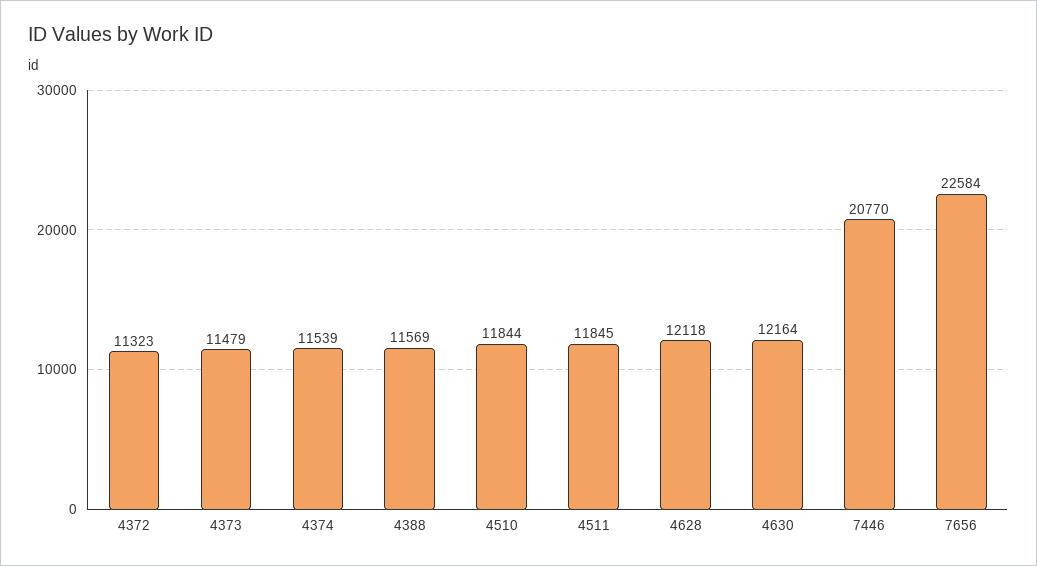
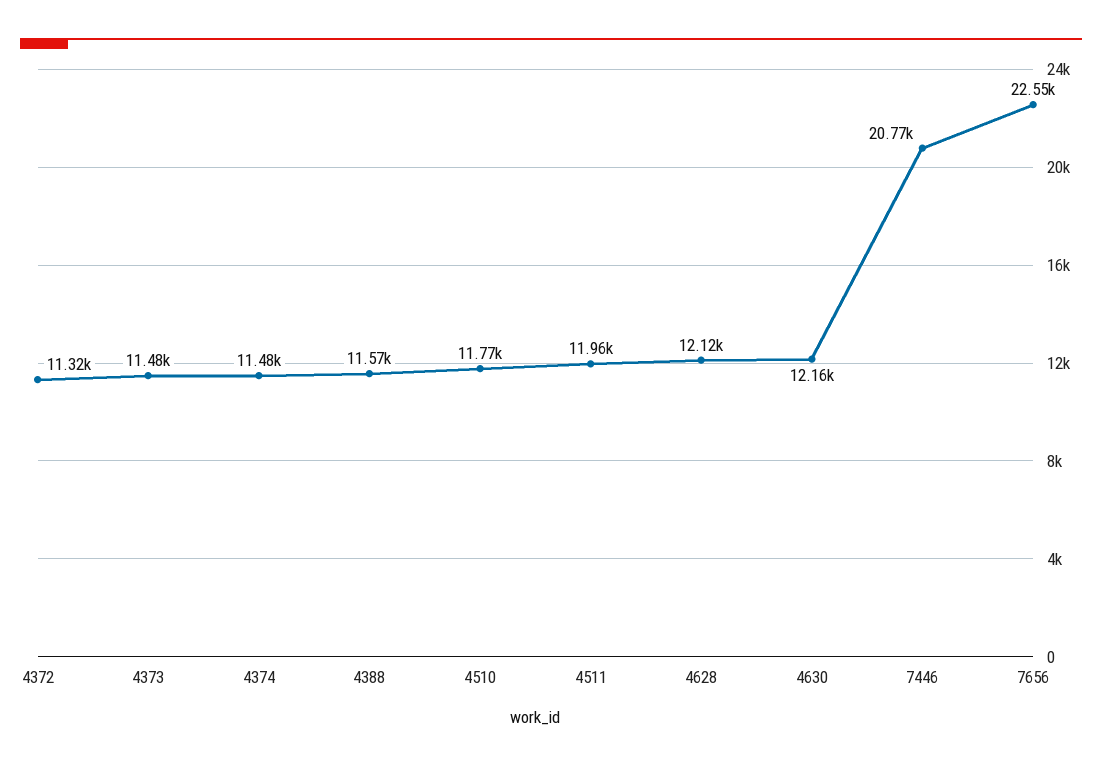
4374: 11539 -> 11480
4510: 11844 -> 11770
4511: 11845 -> 11960
7656: 22584 -> 22550

